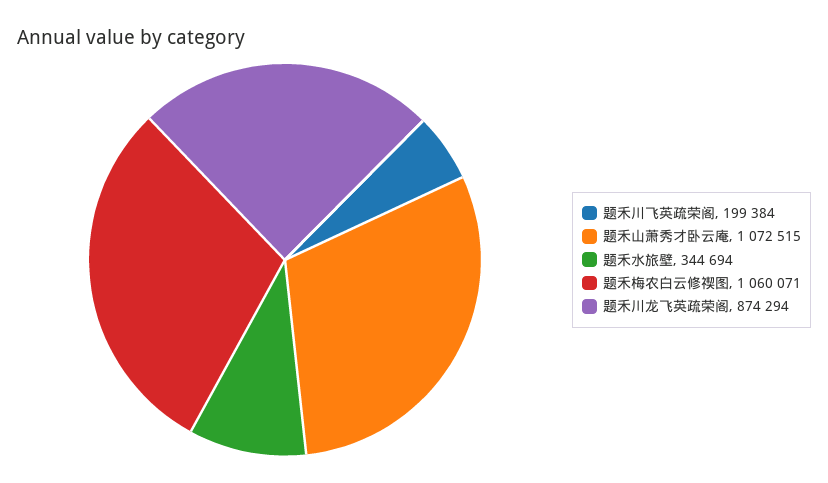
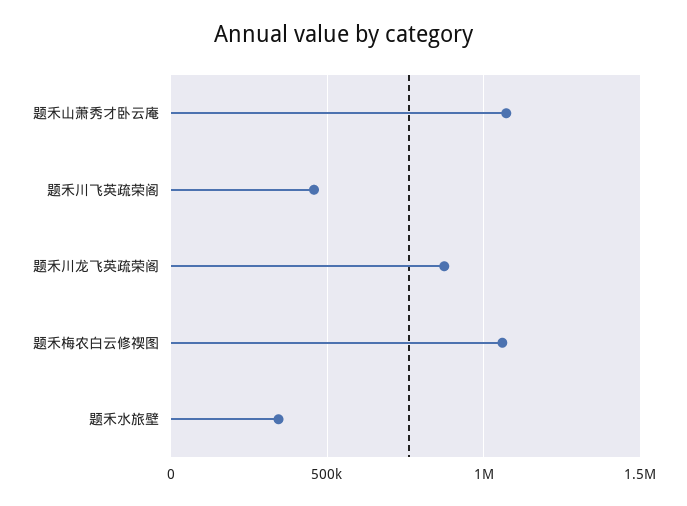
题禾川飞英疏荣阁: 199384 -> 450000

